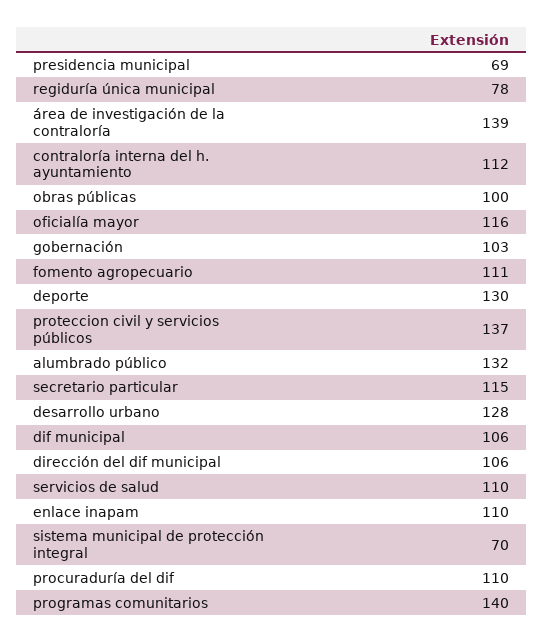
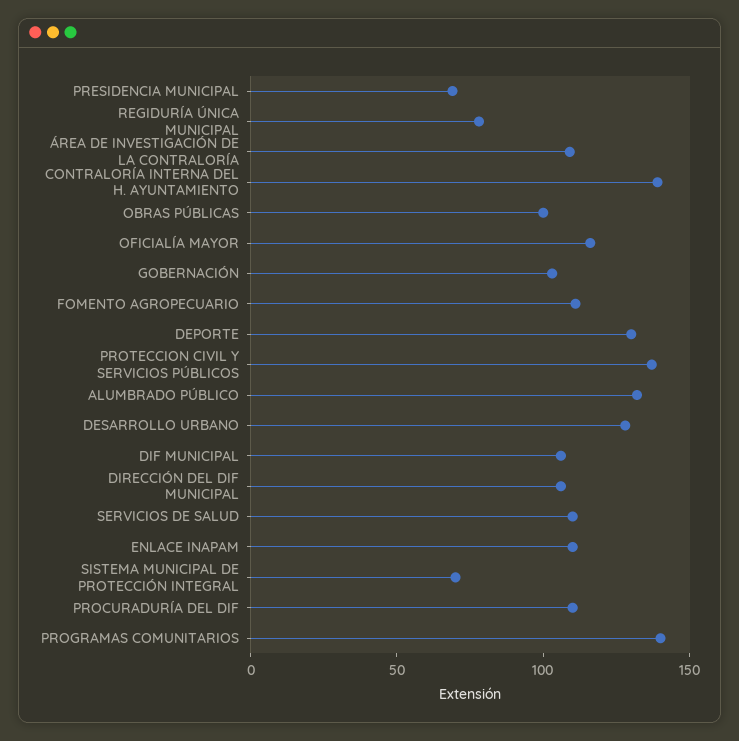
área de investigación de la contraloría: 139 -> 110
contraloría interna del h. ayuntamiento: 112 -> 140
secretario particular: 115 -> none

